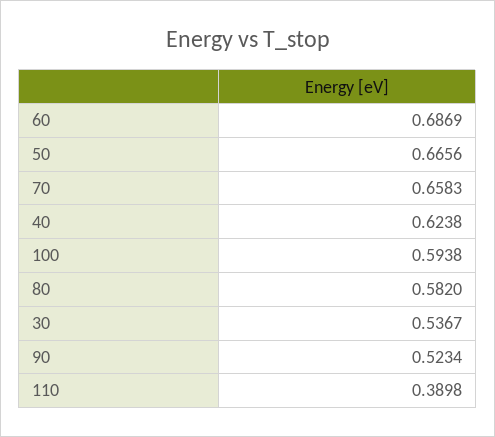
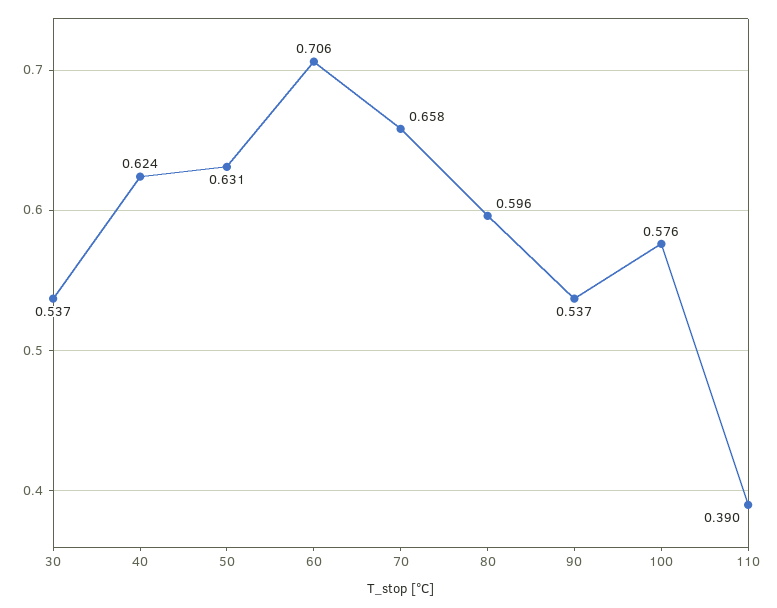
60: 0.6869 -> 0.706
50: 0.6656 -> 0.631
100: 0.5938 -> 0.576
80: 0.582 -> 0.596
90: 0.5234 -> 0.537

